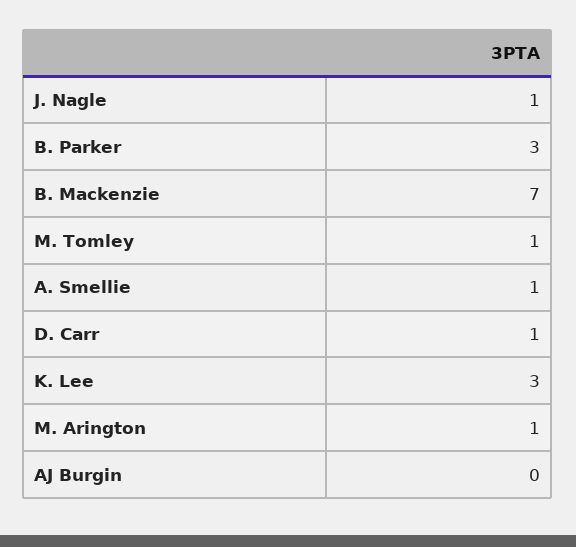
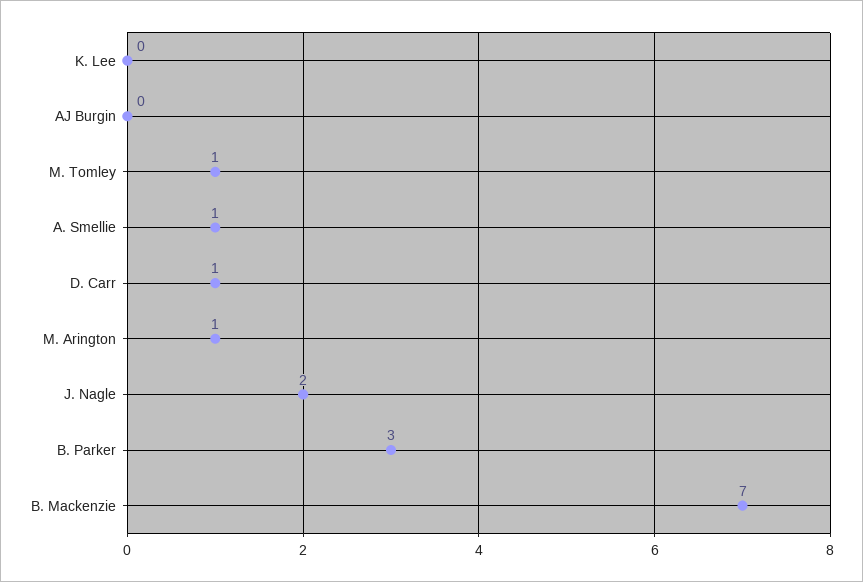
J. Nagle: 1 -> 2
K. Lee: 3 -> 0

